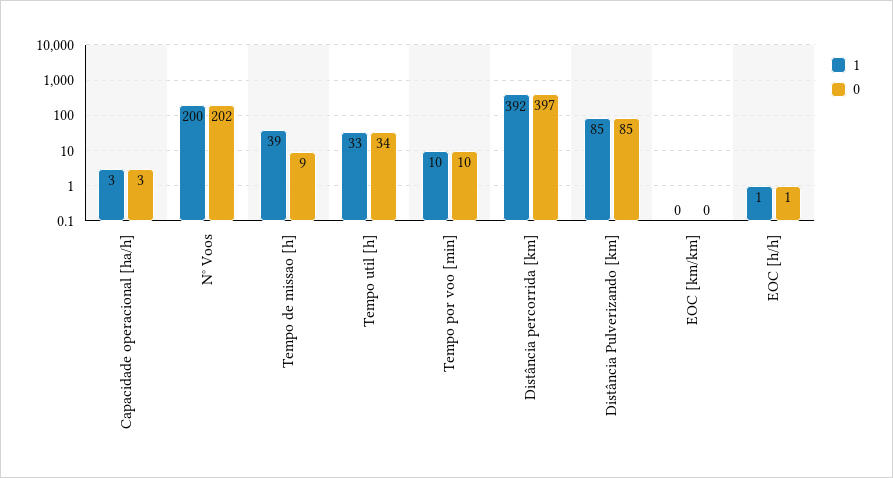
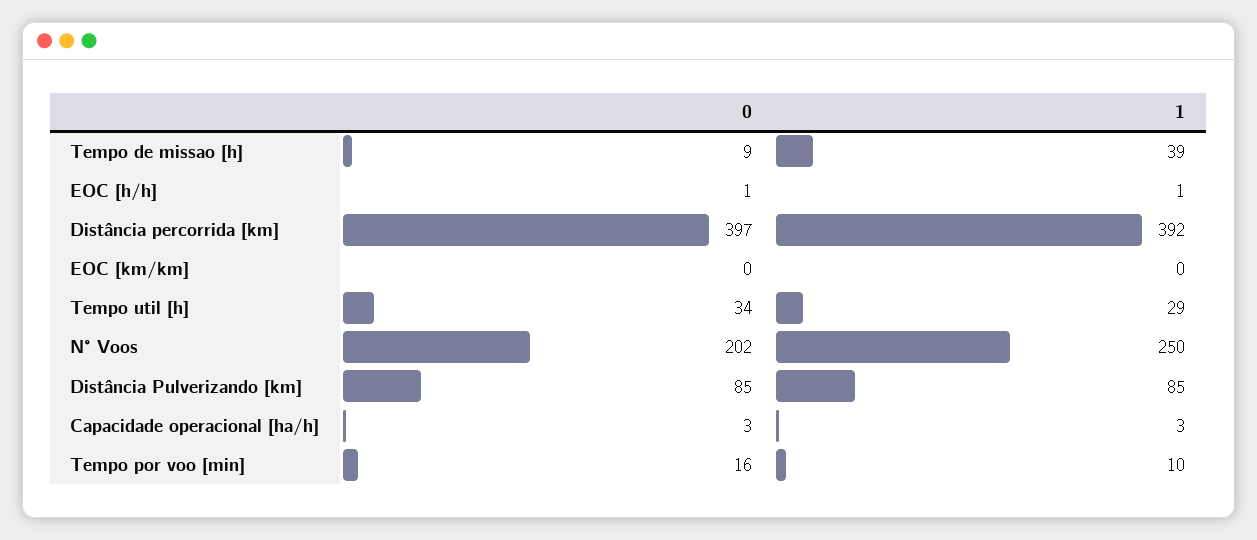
1, N° Voos: 200 -> 250
1, Tempo util [h]: 33 -> 29
0, Tempo por voo [min]: 10 -> 16

